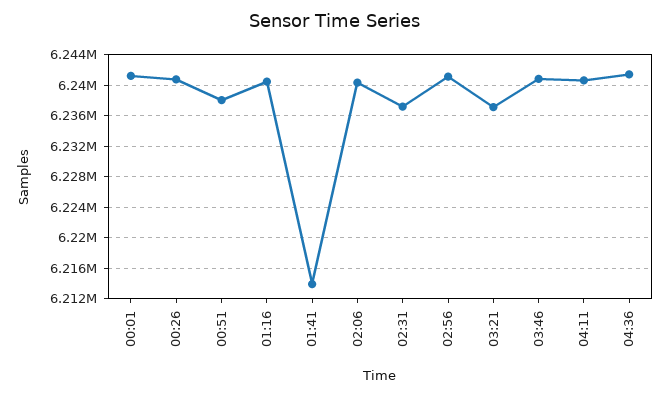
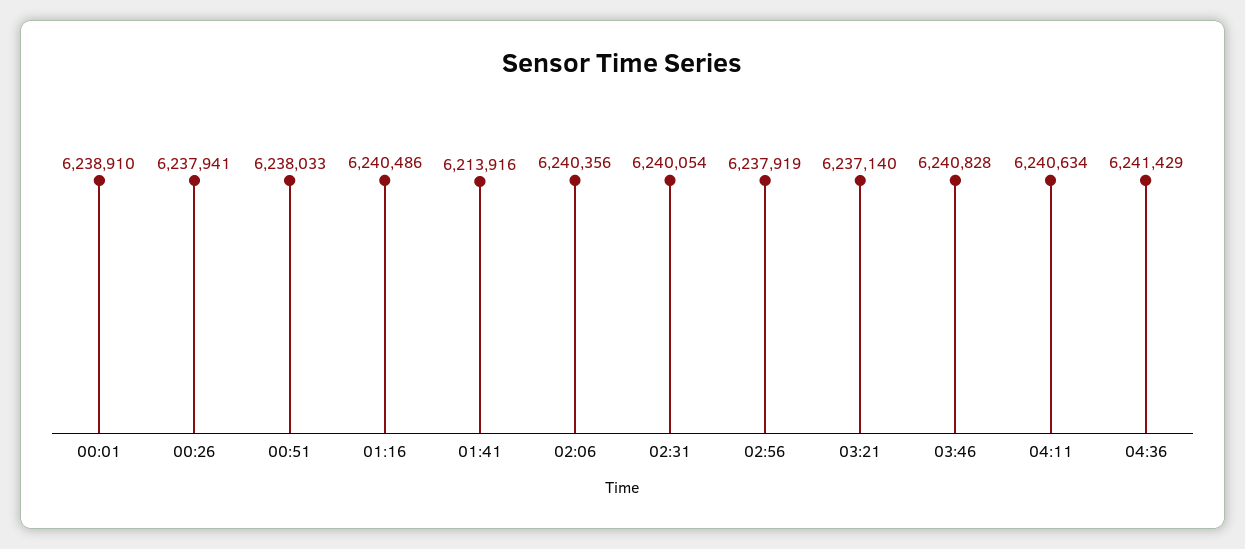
00:01: 6241000 -> 6238910
00:26: 6241000 -> 6237941
02:31: 6237000 -> 6240054
02:56: 6241000 -> 6237919

